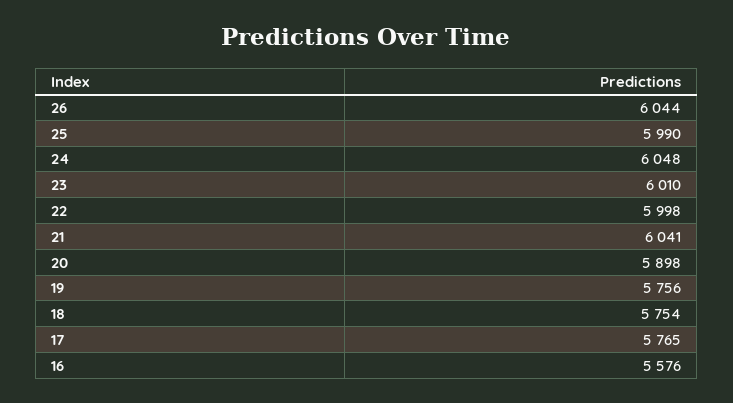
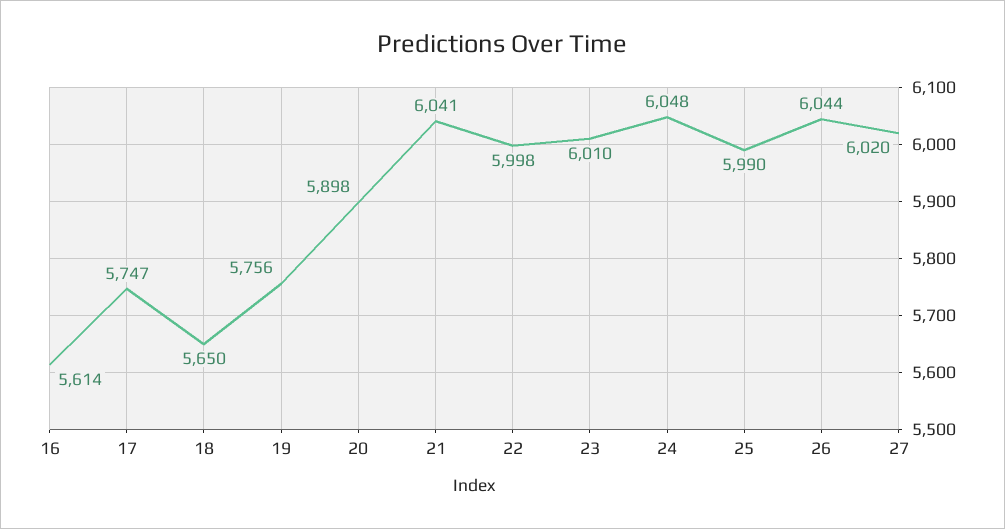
18: 5754 -> 5650
17: 5765 -> 5747
16: 5576 -> 5614
27: none -> 6020

